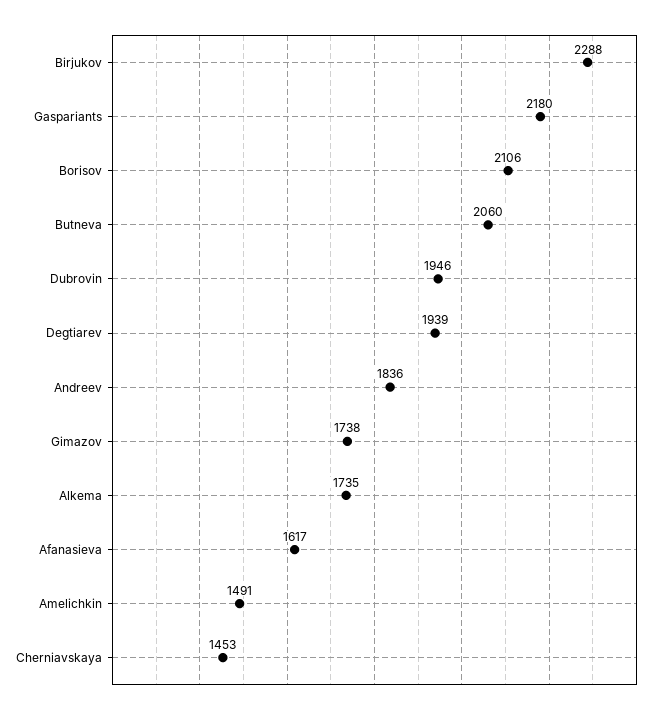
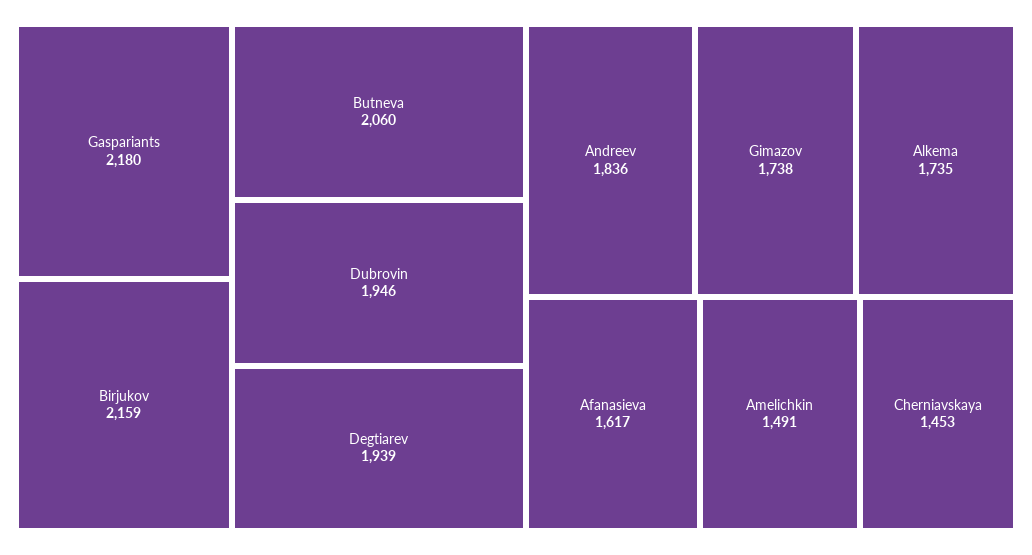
Birjukov: 2288 -> 2159
Borisov: 2106 -> none

